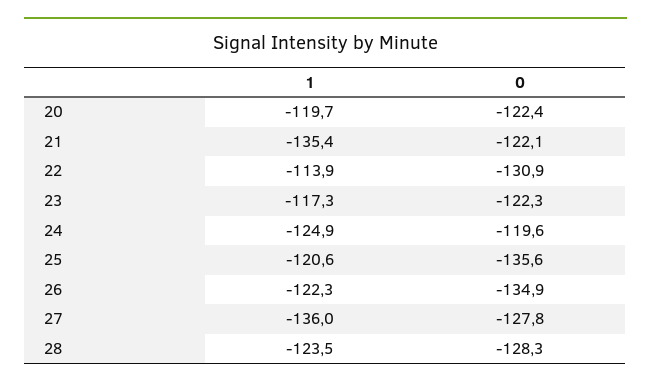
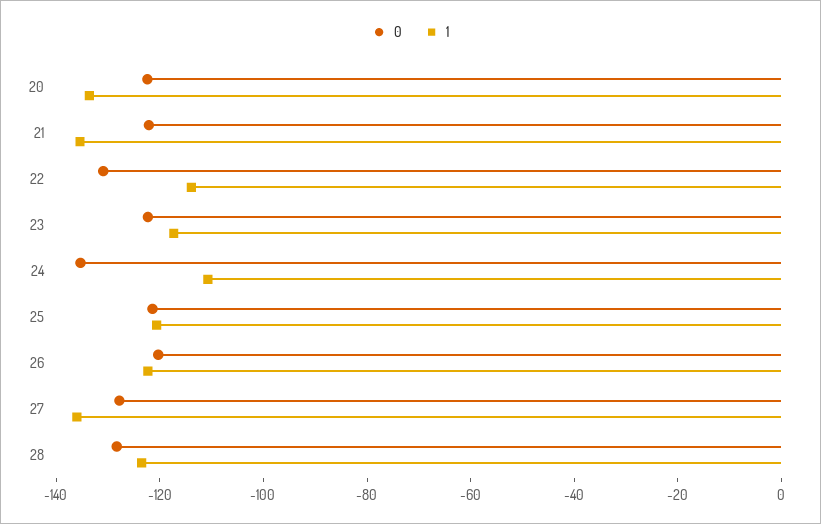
1, 20: -119.7 -> -135
1, 24: -124.9 -> -110
0, 24: -119.6 -> -135
0, 25: -135.6 -> -120
0, 26: -134.9 -> -120

